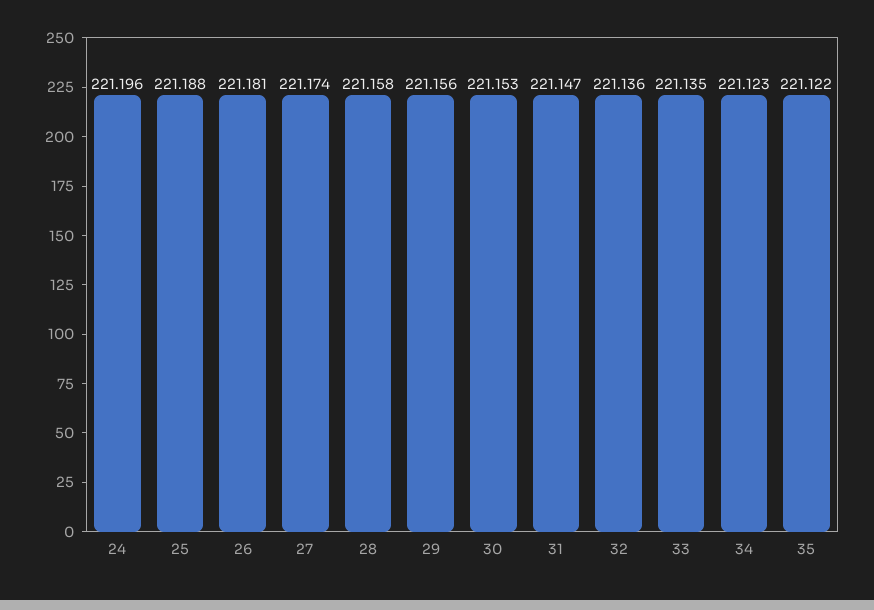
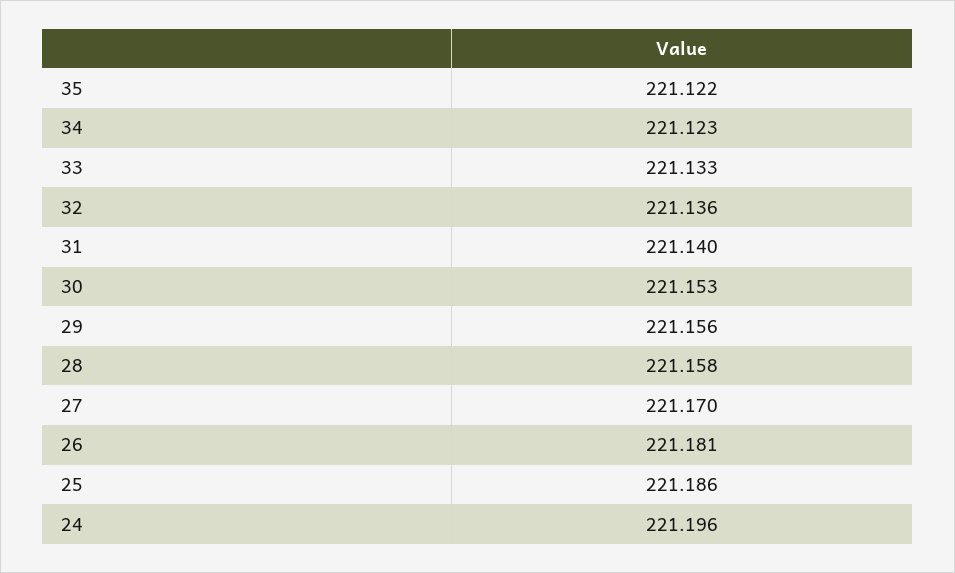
25: 221.188 -> 221.186
27: 221.174 -> 221.17
31: 221.147 -> 221.14
33: 221.135 -> 221.133

